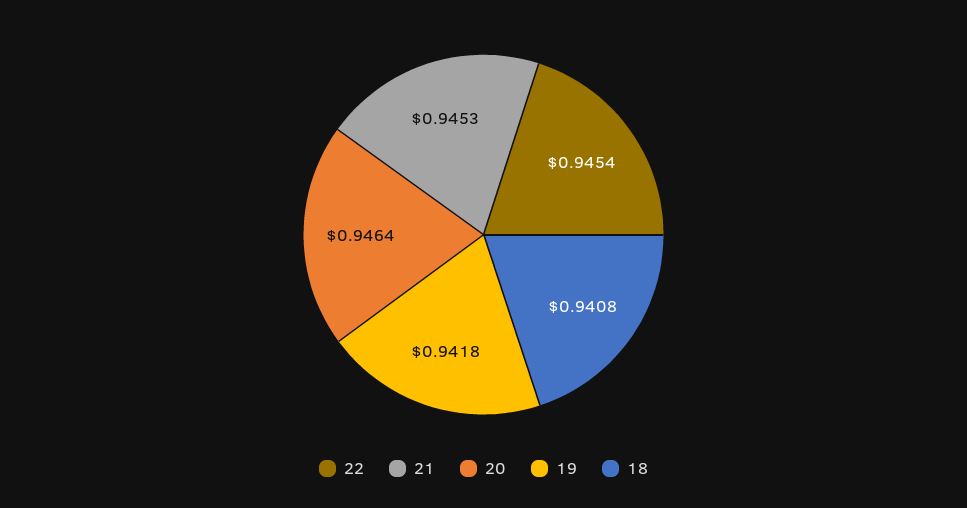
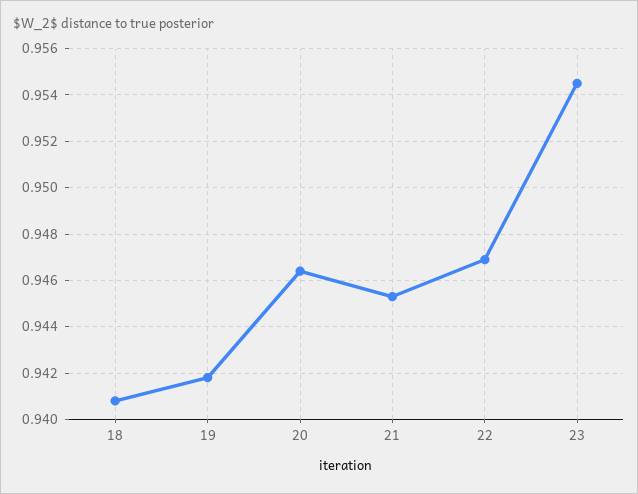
22: 0.9454 -> 0.947
23: none -> 0.9545

